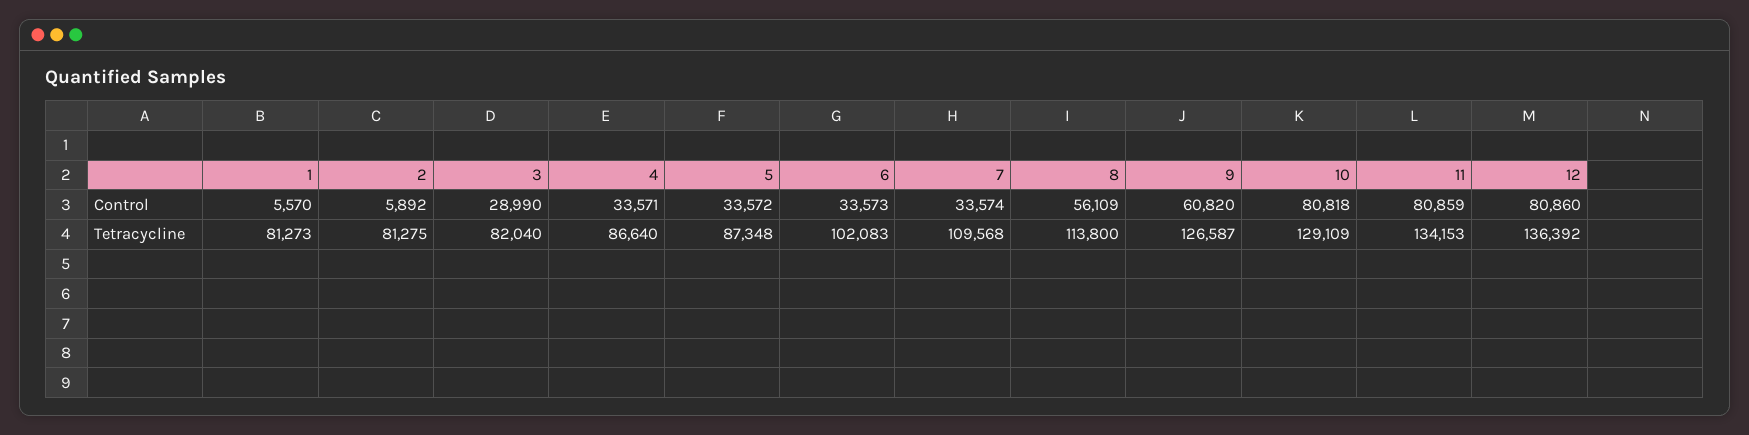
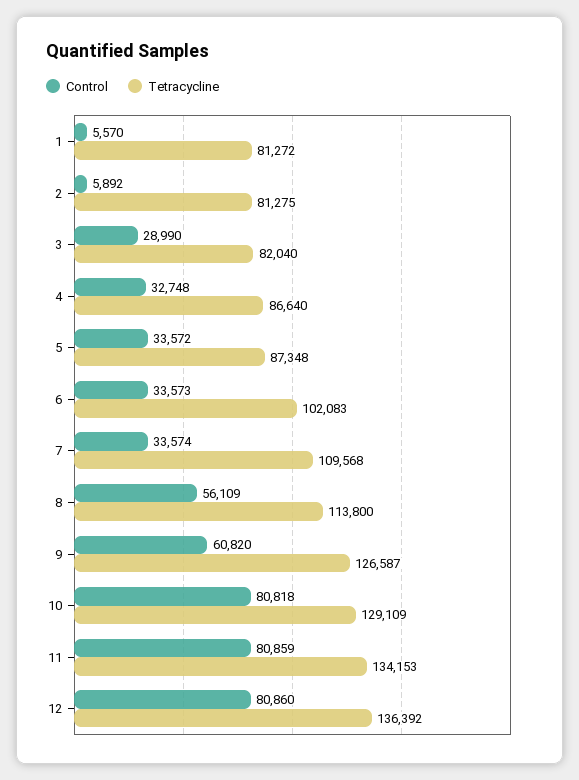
Control, 4: 33571 -> 32748
Tetracycline, 1: 81273 -> 81272

